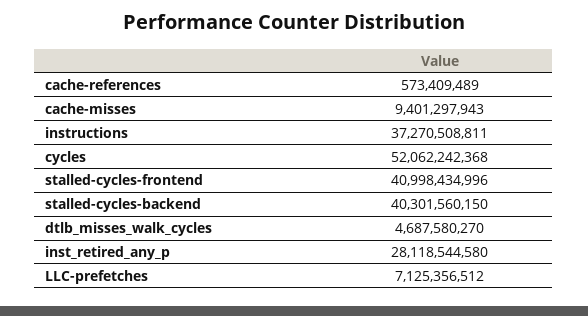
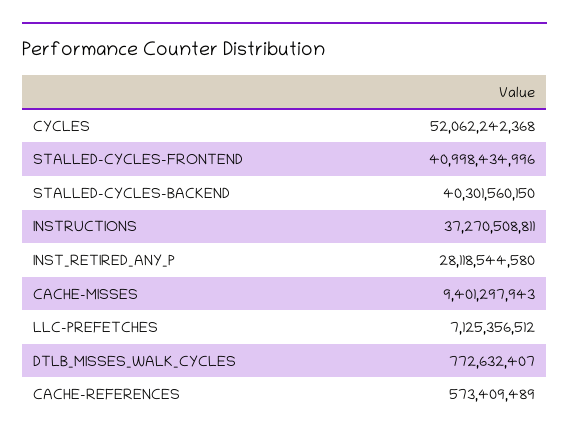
dtlb_misses_walk_cycles: 4687580270 -> 772632407

